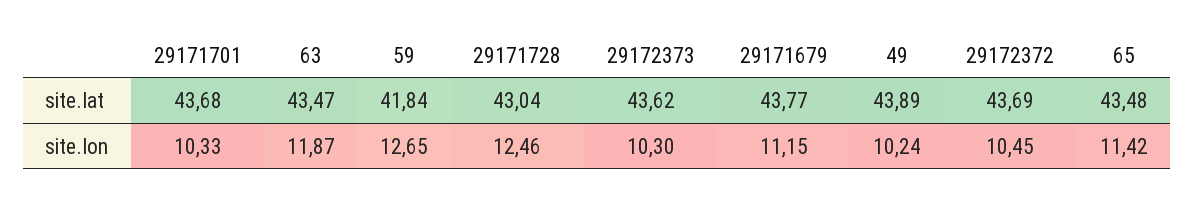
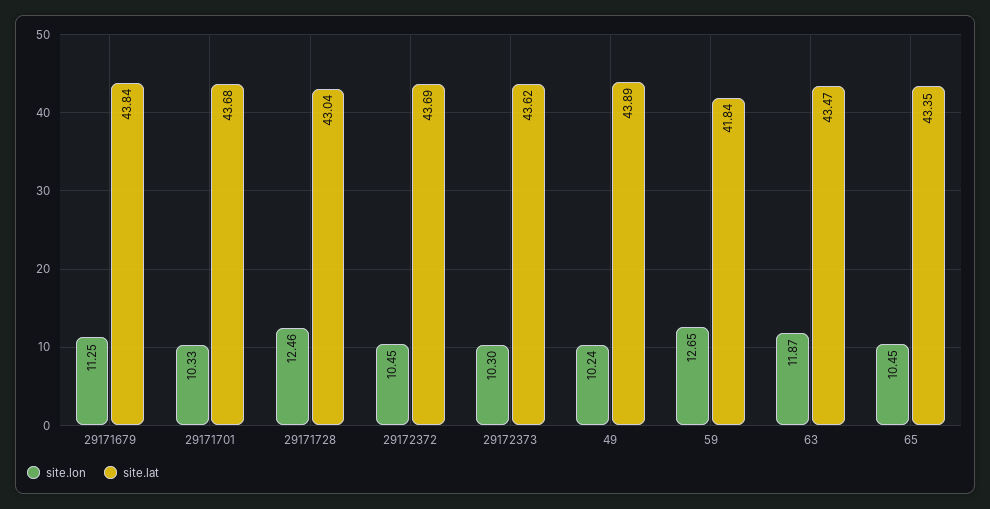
site.lat, 29171679: 43.77 -> 43.84
site.lat, 65: 43.48 -> 43.35
site.lon, 29171679: 11.15 -> 11.25
site.lon, 65: 11.42 -> 10.45

